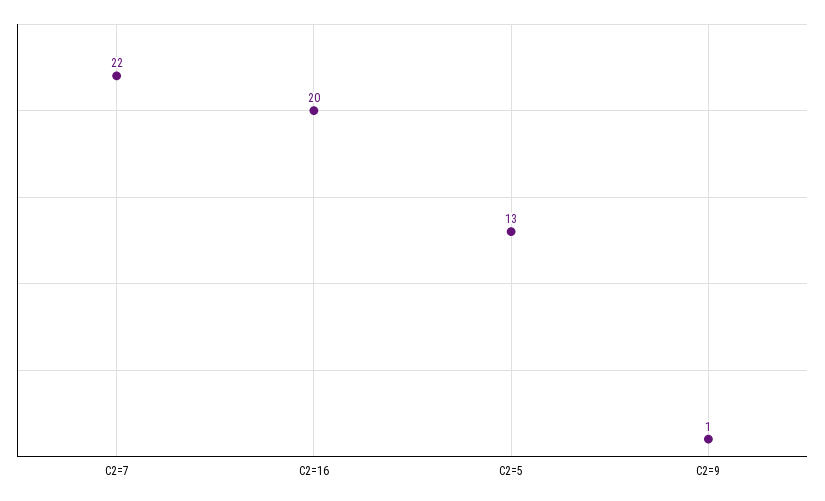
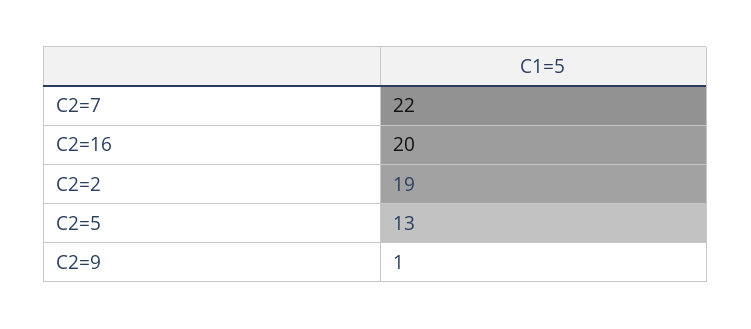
C2=2: none -> 19

